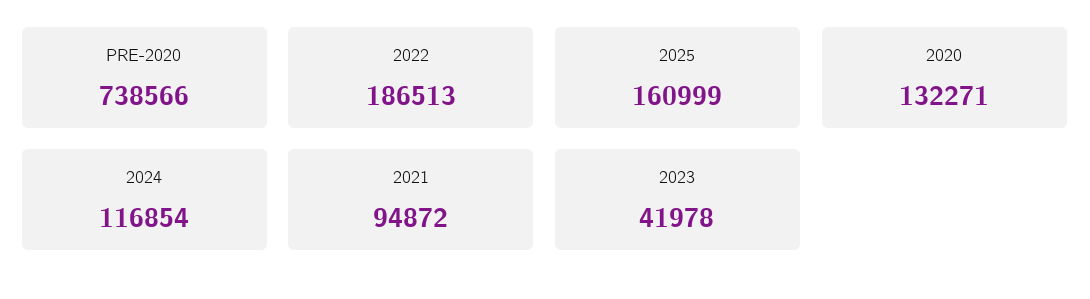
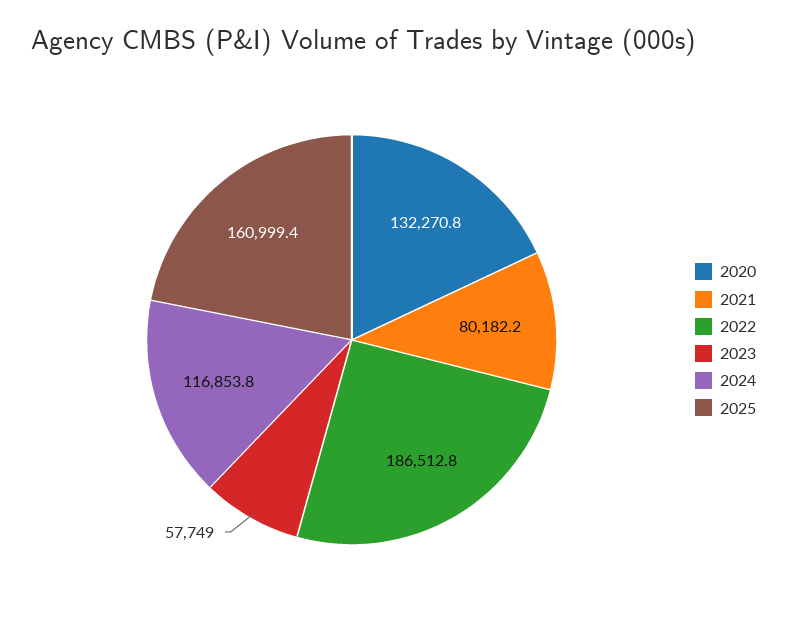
PRE-2020: 738566 -> none
2021: 94872 -> 80182.2
2023: 41978 -> 57749

